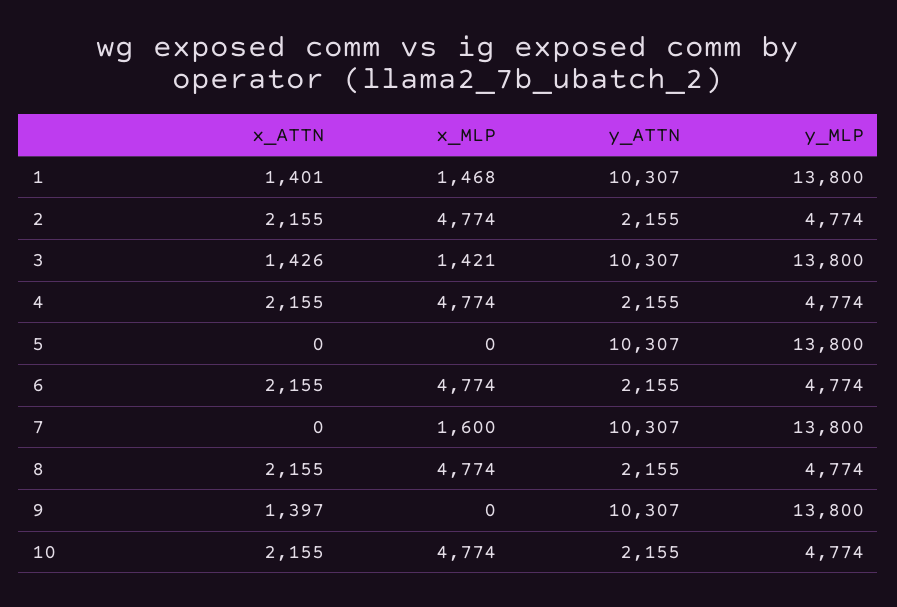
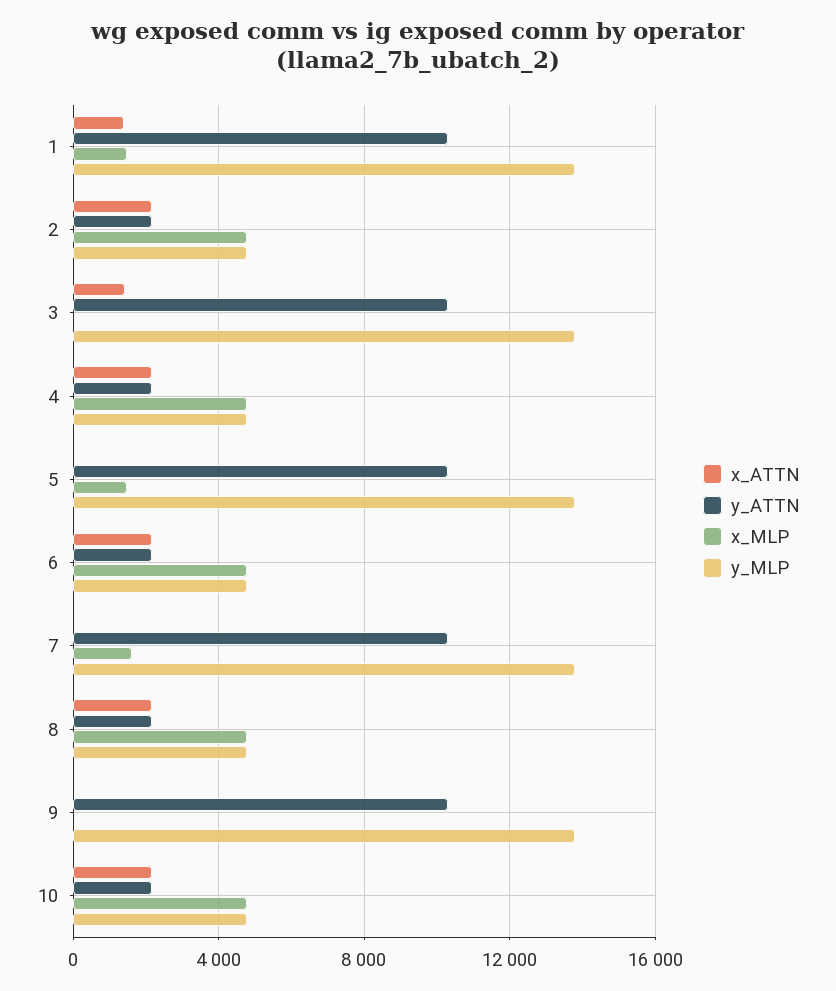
x_MLP, 3: 1421 -> 0
x_MLP, 5: 0 -> 1500
x_ATTN, 9: 1397 -> 0

